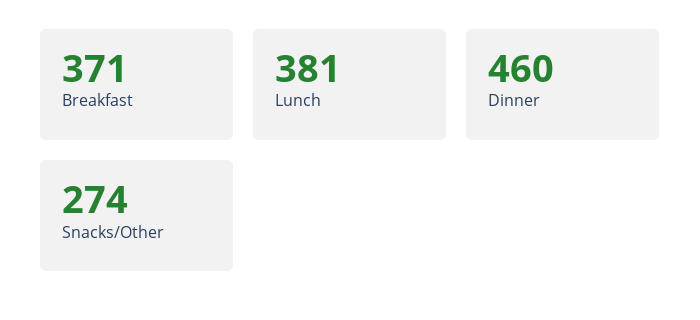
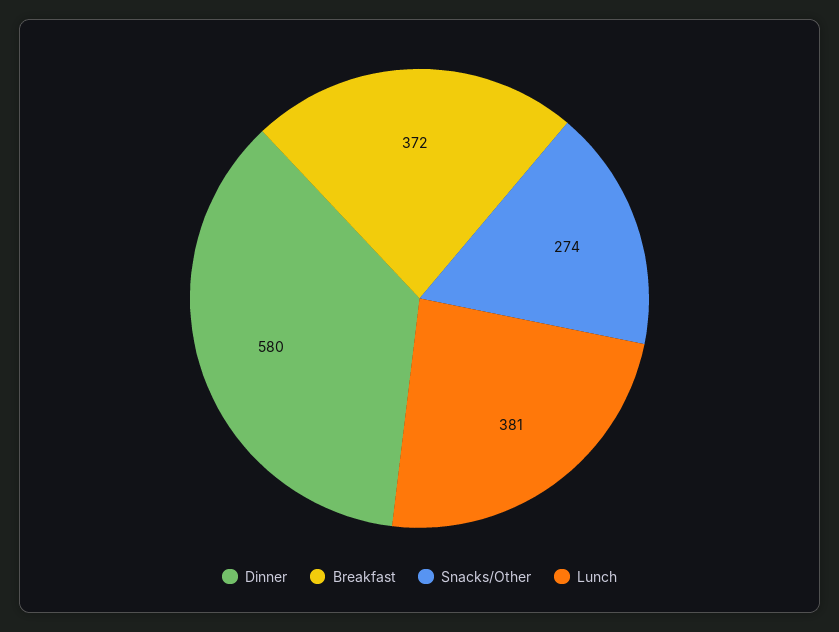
Breakfast: 371 -> 372
Dinner: 460 -> 580

